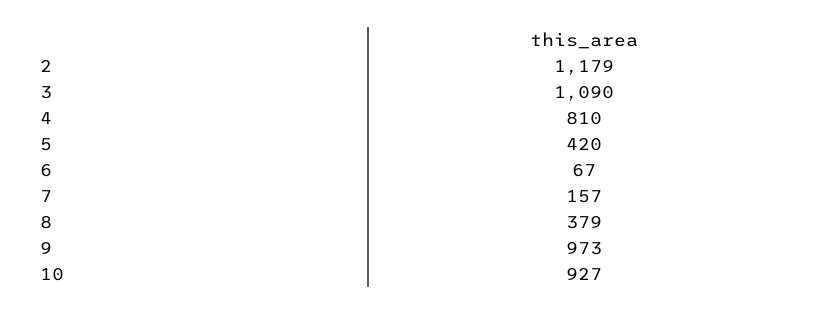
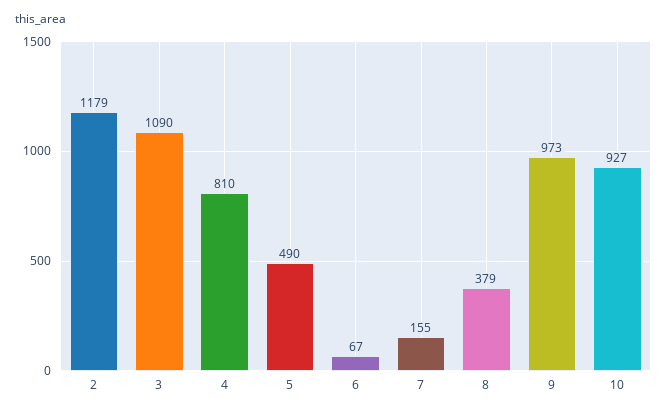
5: 420 -> 490
7: 157 -> 155

